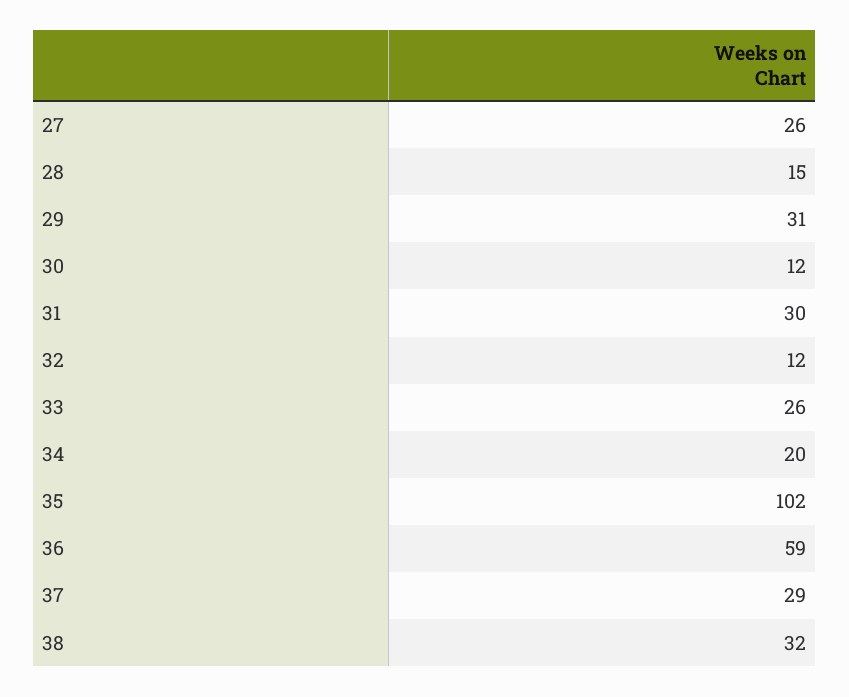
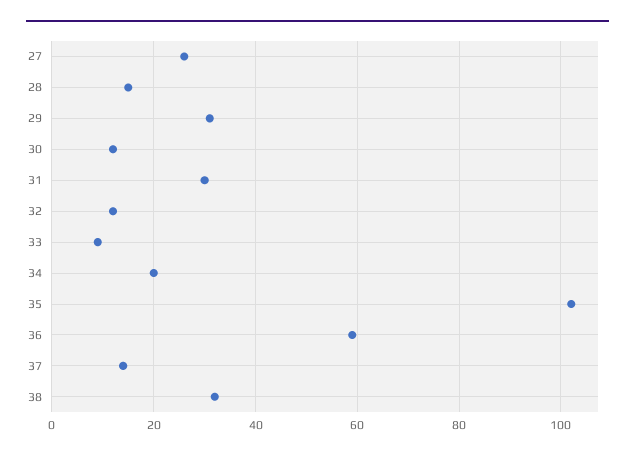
33: 26 -> 10
37: 29 -> 15

